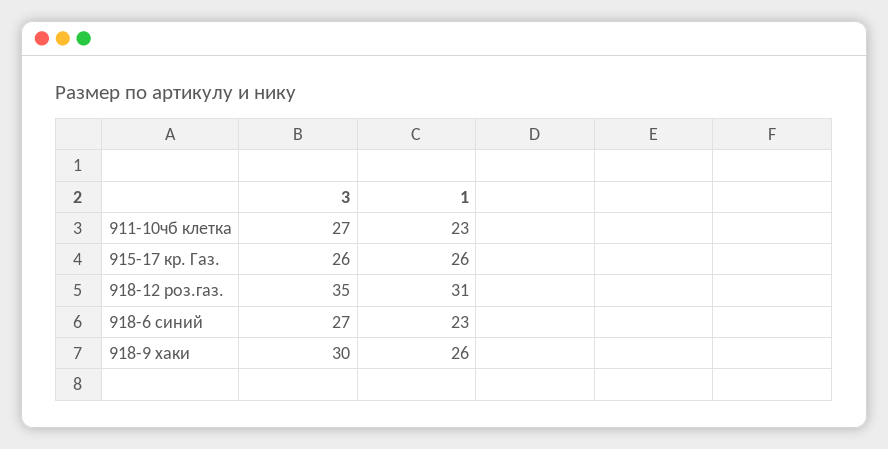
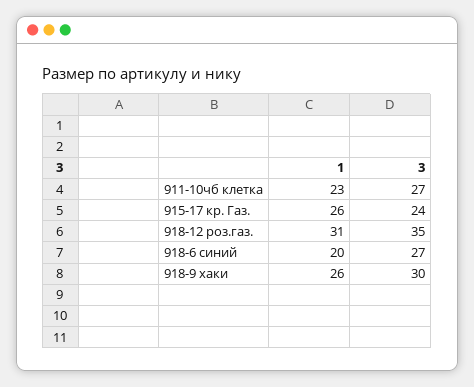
3, 915-17 кр. Газ.: 26 -> 24
1, 918-6 синий: 23 -> 20

